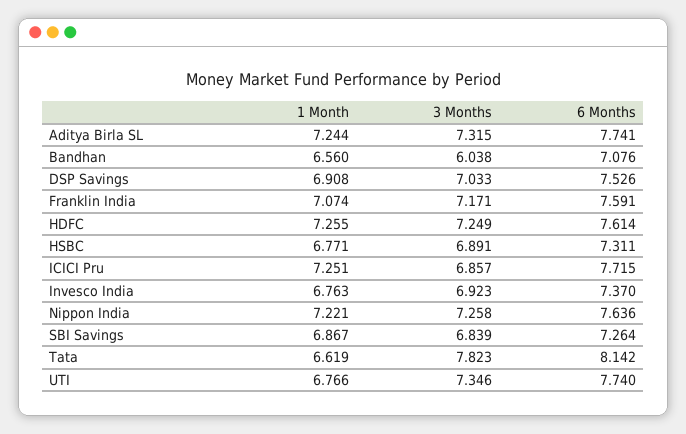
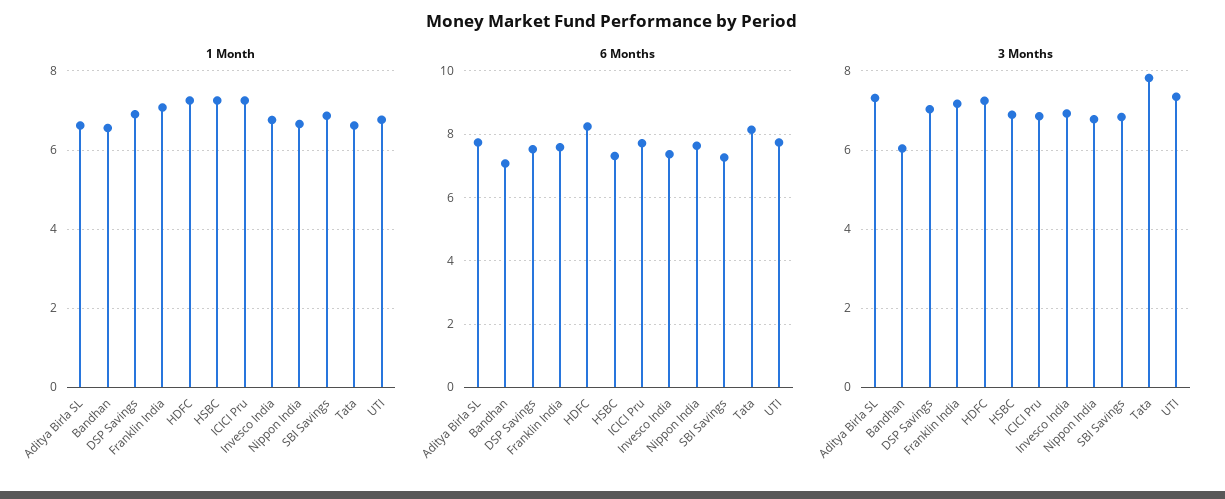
1 Month, Aditya Birla SL: 7.244 -> 6.6
6 Months, HDFC: 7.614 -> 8.2
1 Month, HSBC: 6.771 -> 7.2
1 Month, Nippon India: 7.221 -> 6.6
3 Months, Nippon India: 7.258 -> 6.8

